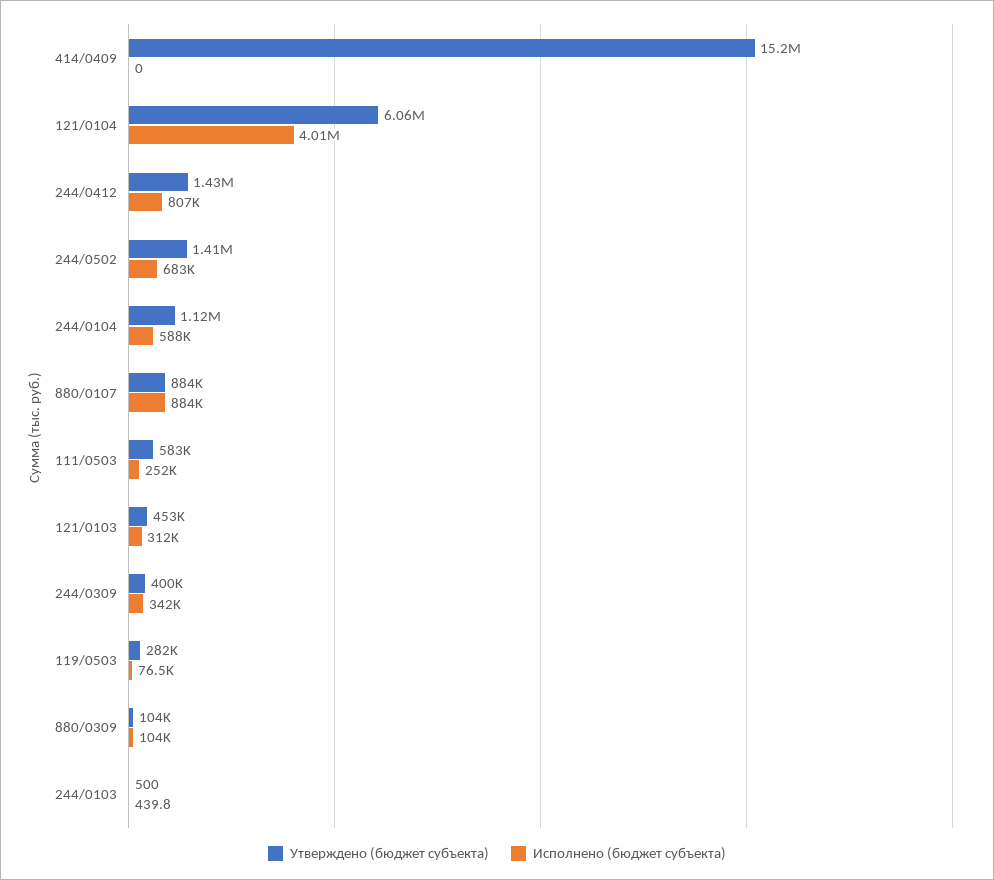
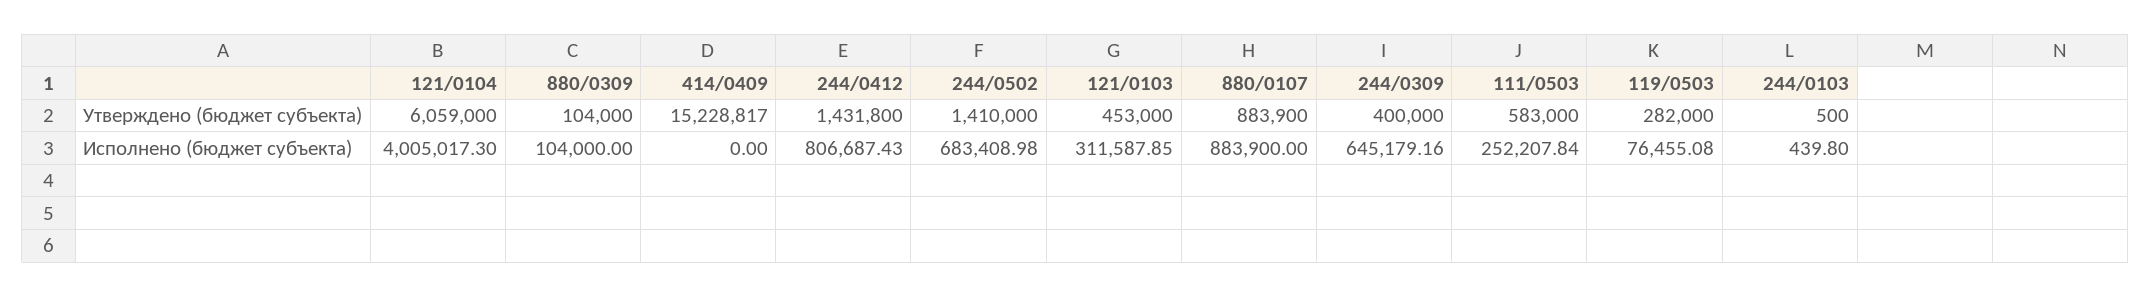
Утверждено (бюджет субъекта), 244/0104: 1120000 -> none
Исполнено (бюджет субъекта), 244/0104: 588000 -> none
Исполнено (бюджет субъекта), 244/0309: 342000 -> 645179.16

